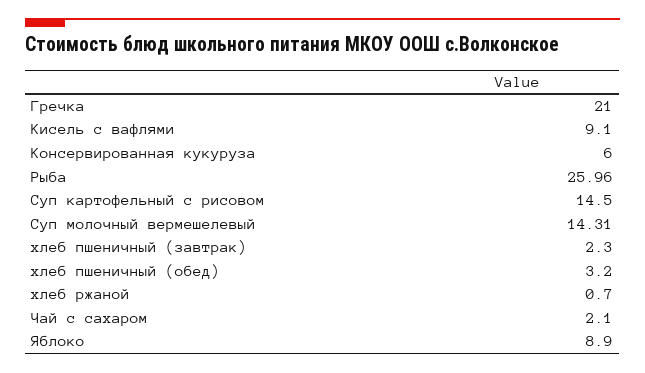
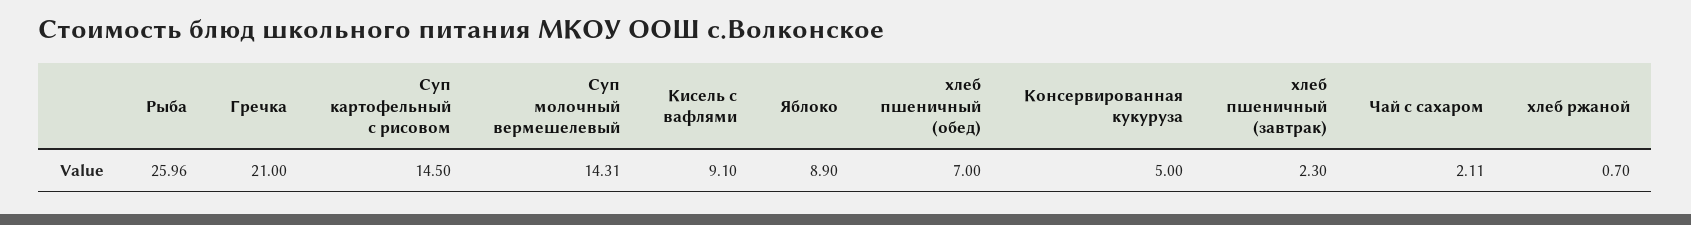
Консервированная кукуруза: 6 -> 5
хлеб пшеничный (обед): 3.2 -> 7
Чай с сахаром: 2.1 -> 2.11

